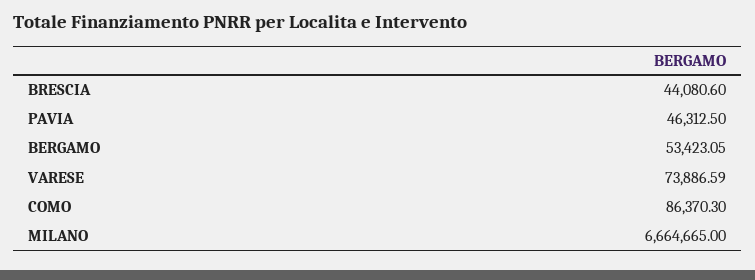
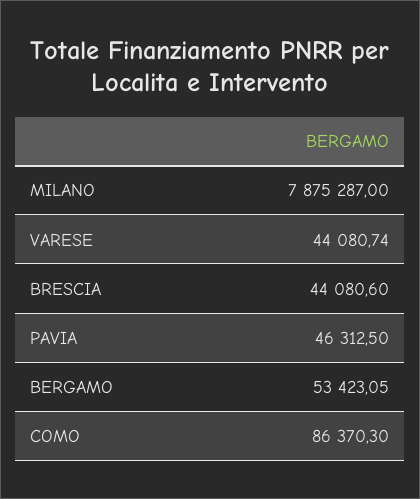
VARESE: 73886.59 -> 44080.74
MILANO: 6664665 -> 7875287

